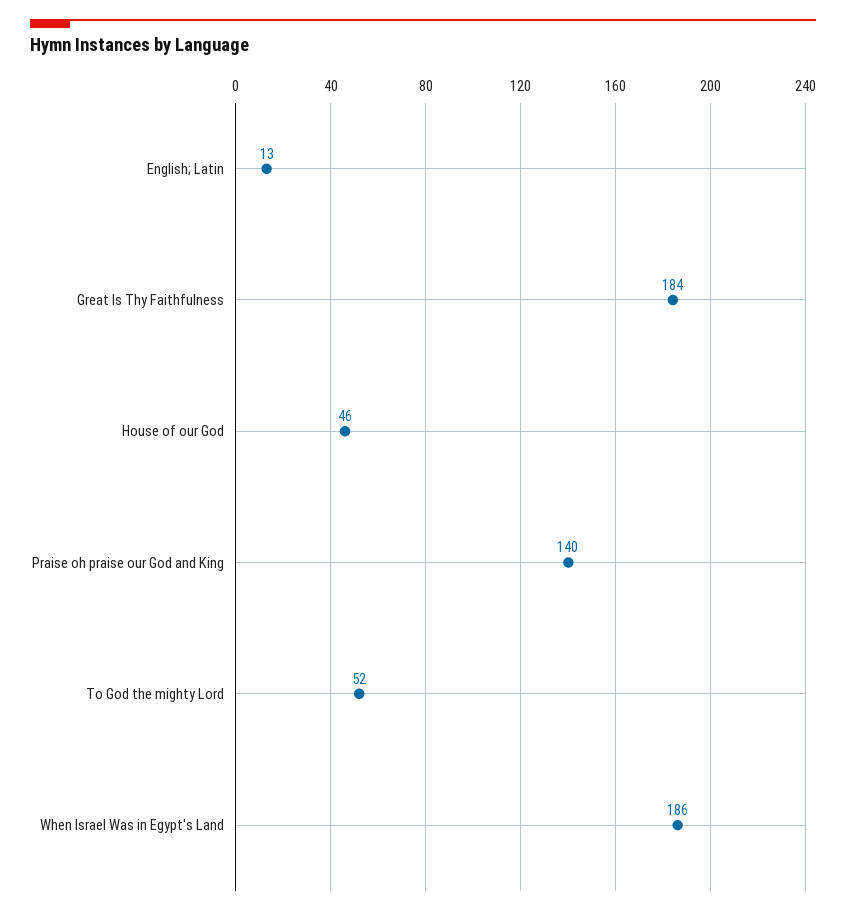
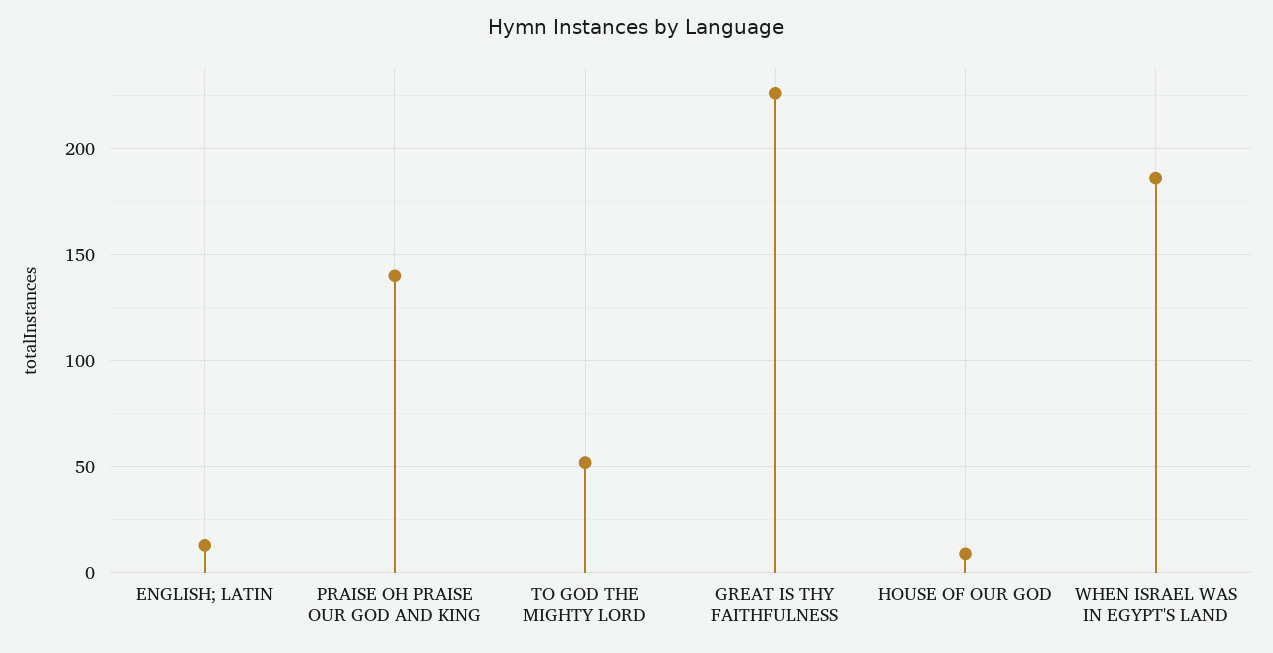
Great Is Thy Faithfulness: 184 -> 225
House of our God: 46 -> 10

